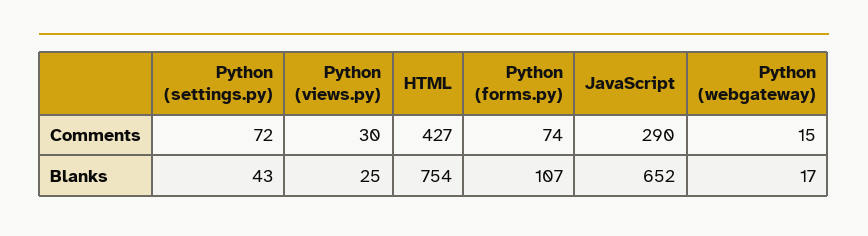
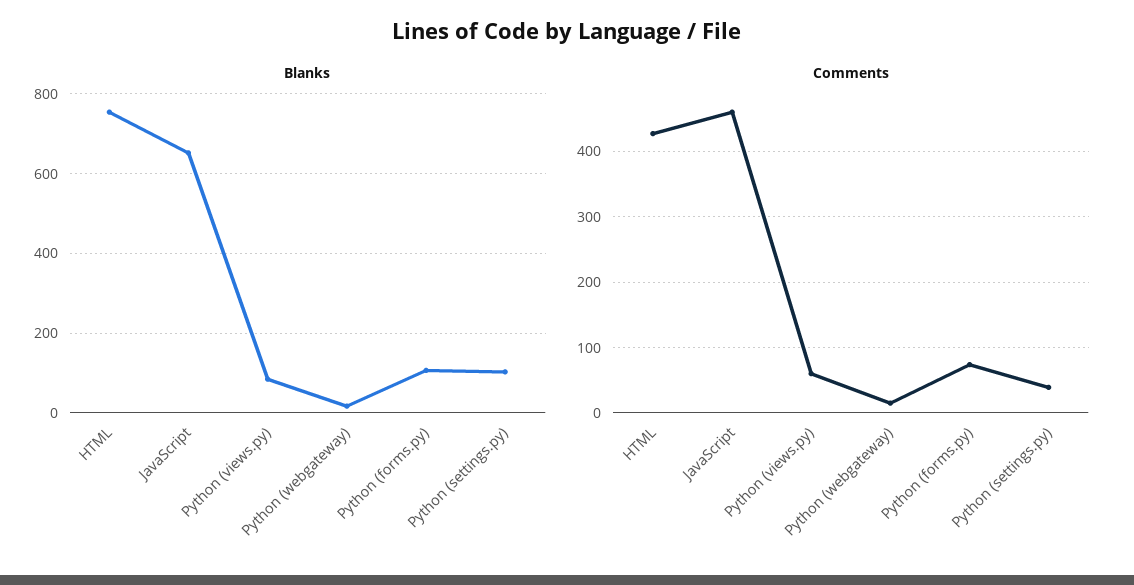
Comments, Python (settings.py): 72 -> 40
Comments, Python (views.py): 30 -> 60
Comments, JavaScript: 290 -> 460
Blanks, Python (settings.py): 43 -> 100
Blanks, Python (views.py): 25 -> 80

